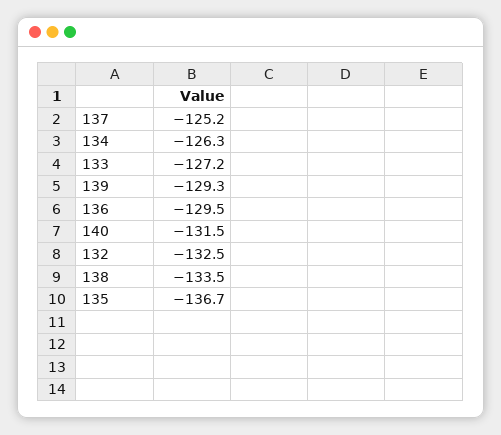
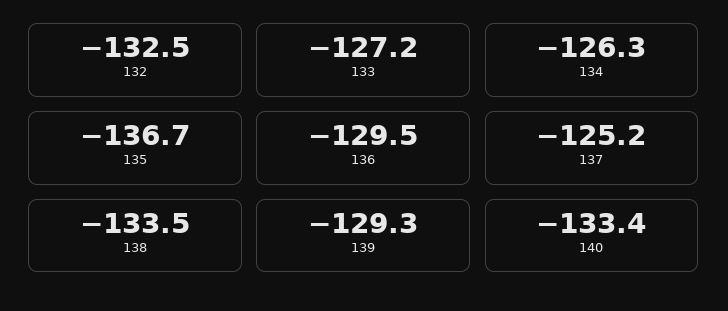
140: -131.5 -> -133.4

